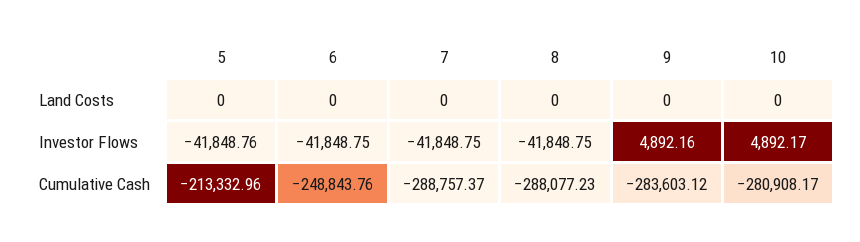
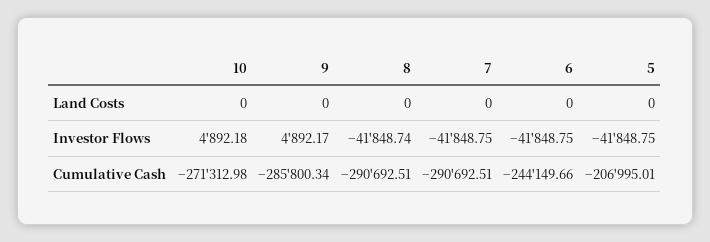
5, Investor Flows: -41848.76 -> -41848.75
8, Investor Flows: -41848.75 -> -41848.74
9, Investor Flows: 4892.16 -> 4892.17
10, Investor Flows: 4892.17 -> 4892.18
5, Cumulative Cash: -213332.96 -> -206995.01
6, Cumulative Cash: -248843.76 -> -244149.66
7, Cumulative Cash: -288757.37 -> -290692.51
8, Cumulative Cash: -288077.23 -> -290692.51
9, Cumulative Cash: -283603.12 -> -285800.34
10, Cumulative Cash: -280908.17 -> -271312.98

